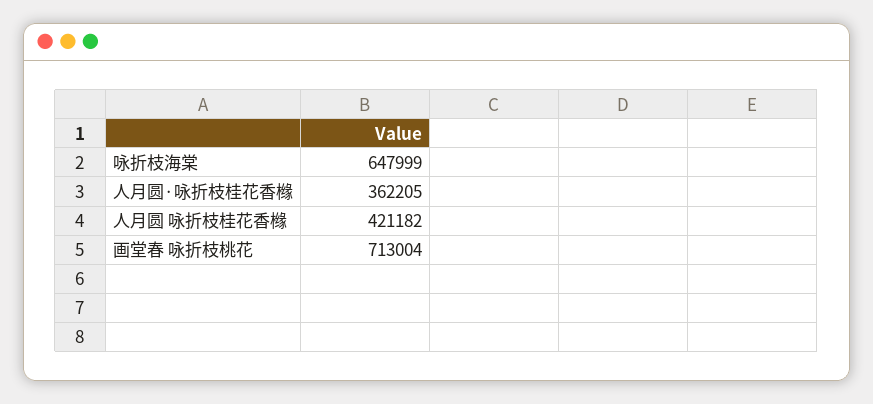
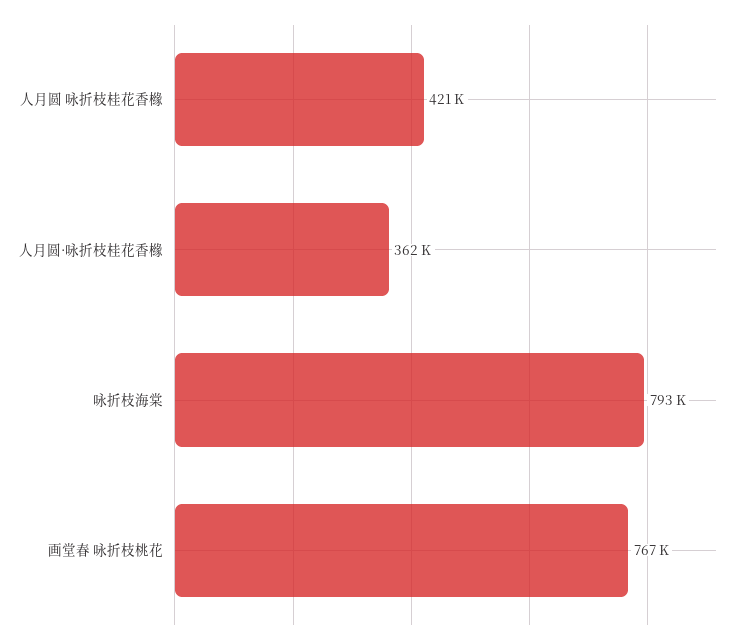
咏折枝海棠: 647999 -> 793000
画堂春 咏折枝桃花: 713004 -> 767000

